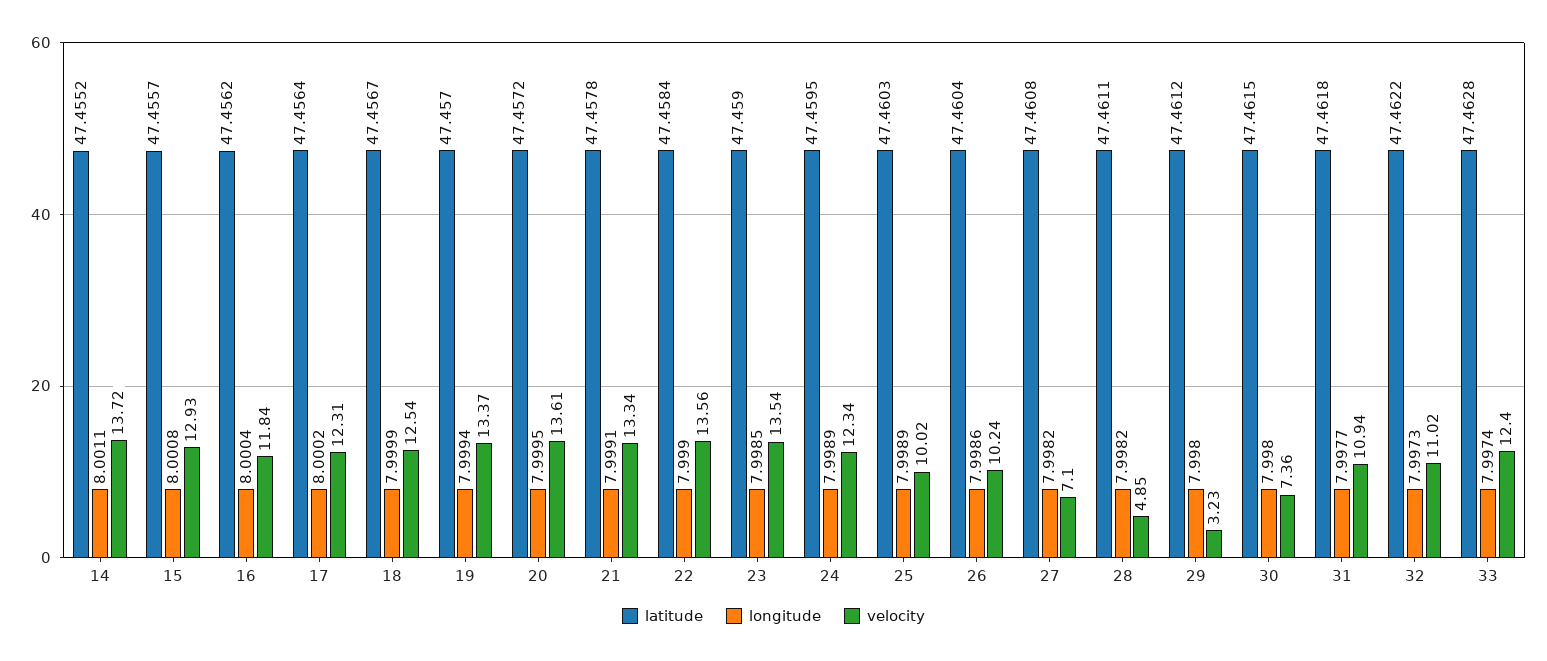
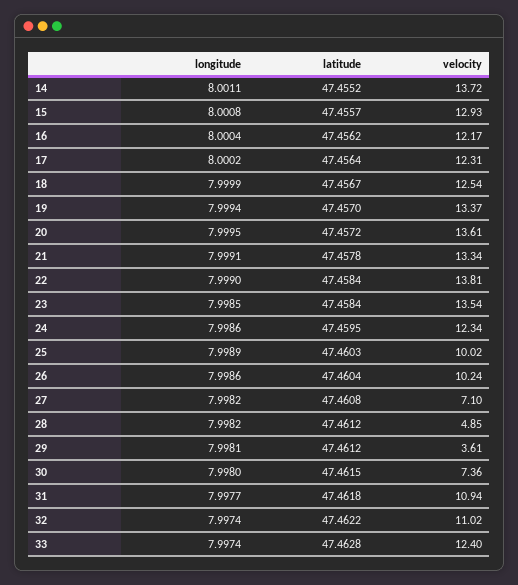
velocity, 16: 11.84 -> 12.17
velocity, 22: 13.56 -> 13.81
latitude, 23: 47.459 -> 47.4584
longitude, 24: 7.9989 -> 7.9986
latitude, 28: 47.4611 -> 47.4612
longitude, 29: 7.998 -> 7.9981
velocity, 29: 3.23 -> 3.61
longitude, 32: 7.9973 -> 7.9974

